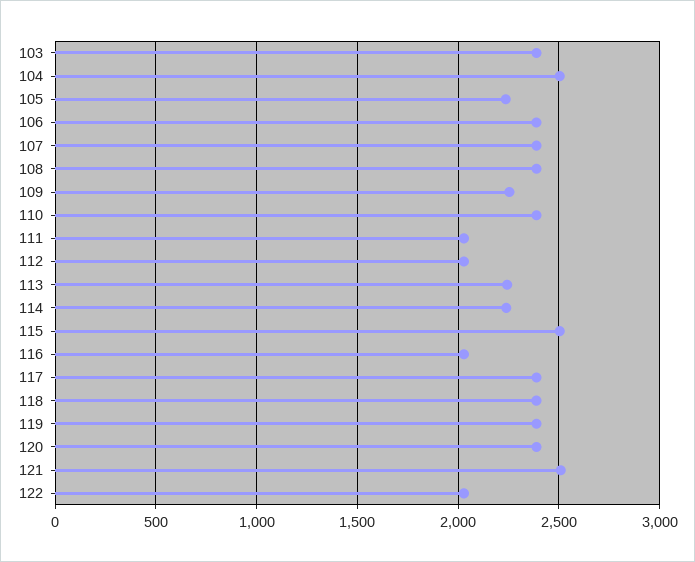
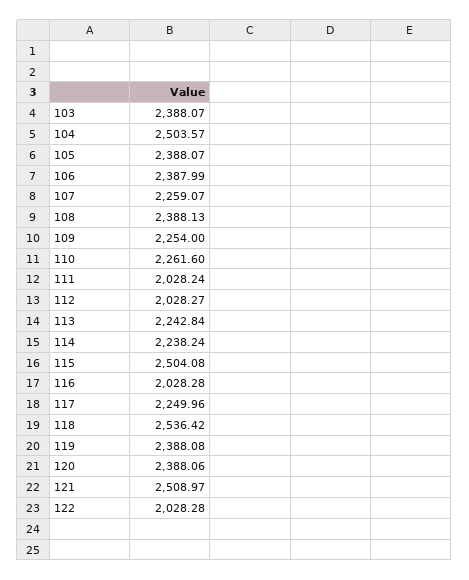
105: 2250 -> 2388.07
107: 2400 -> 2259.07
110: 2400 -> 2261.6
117: 2400 -> 2249.96
118: 2400 -> 2536.42

